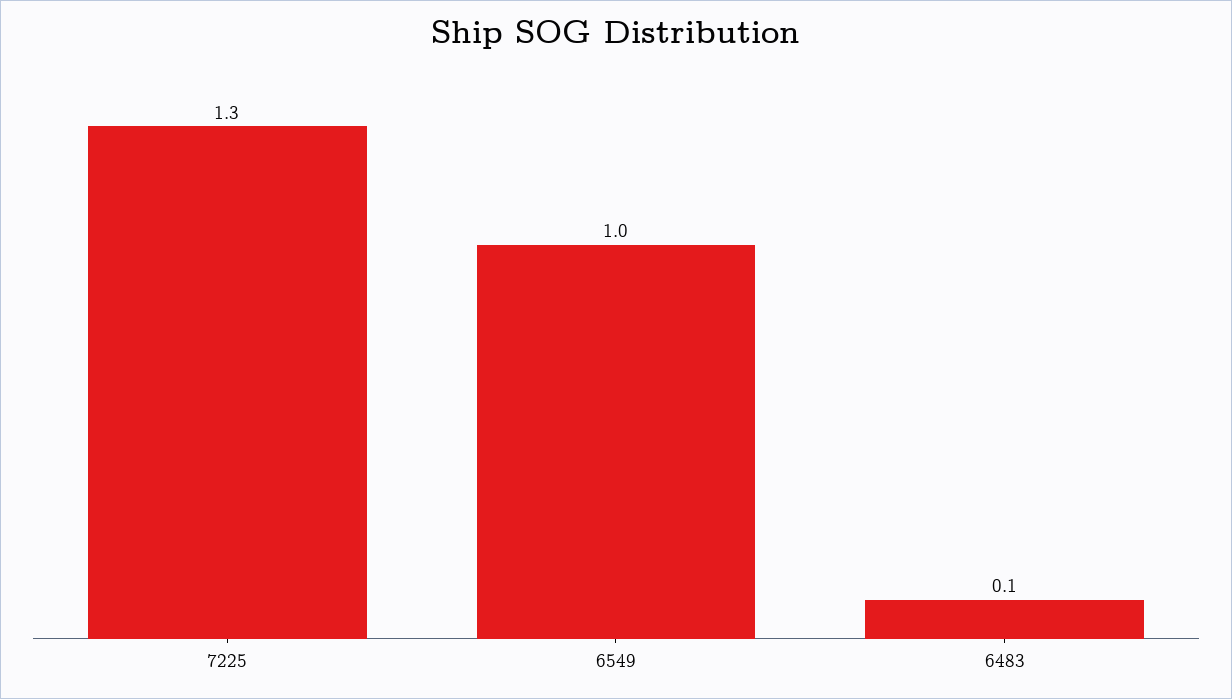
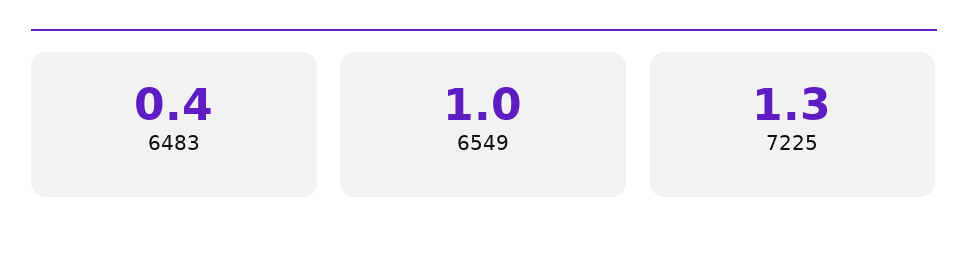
6483: 0.1 -> 0.4

